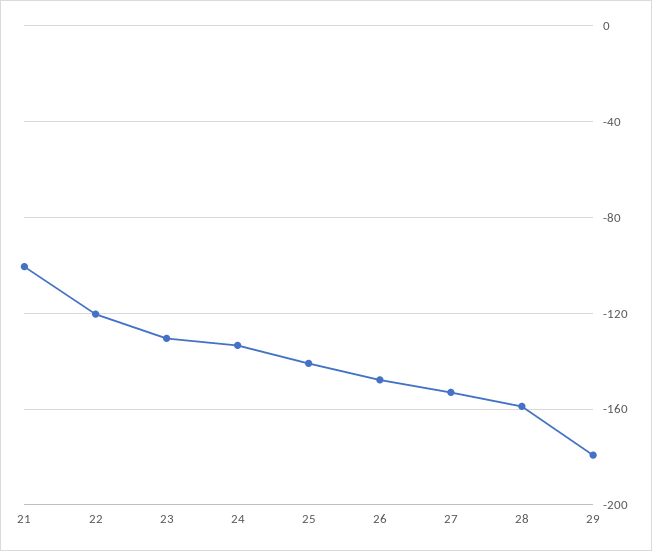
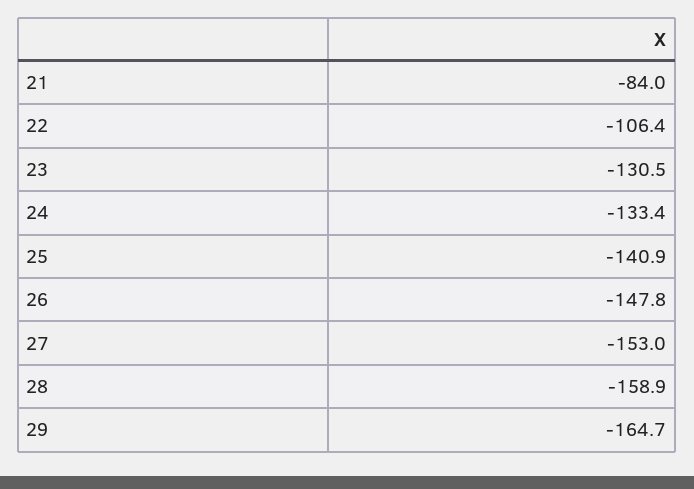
21: -100 -> -84
22: -120 -> -106.4
29: -180 -> -164.7

